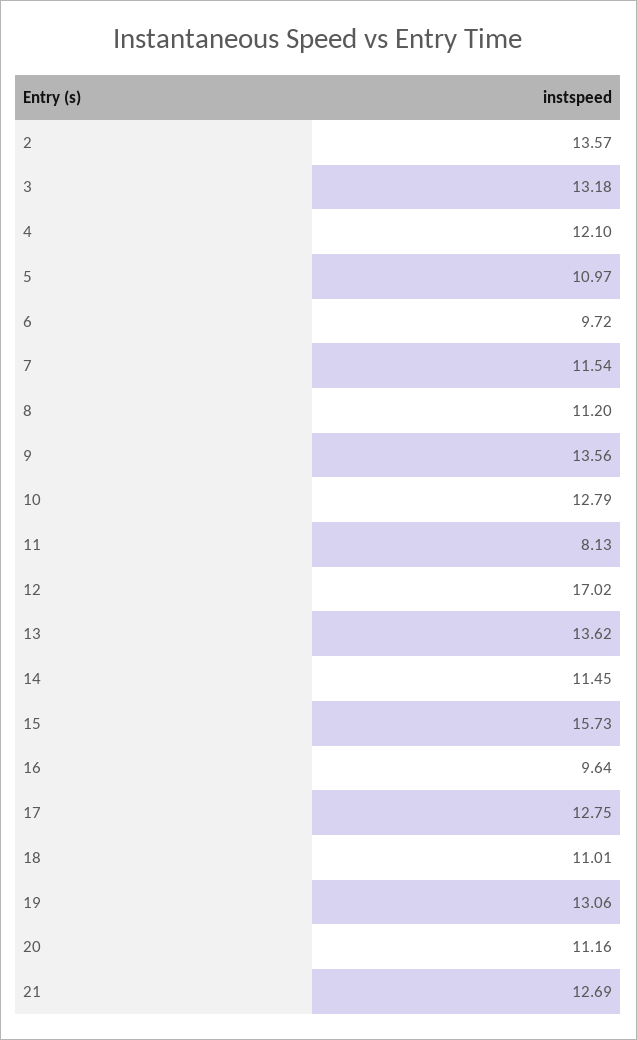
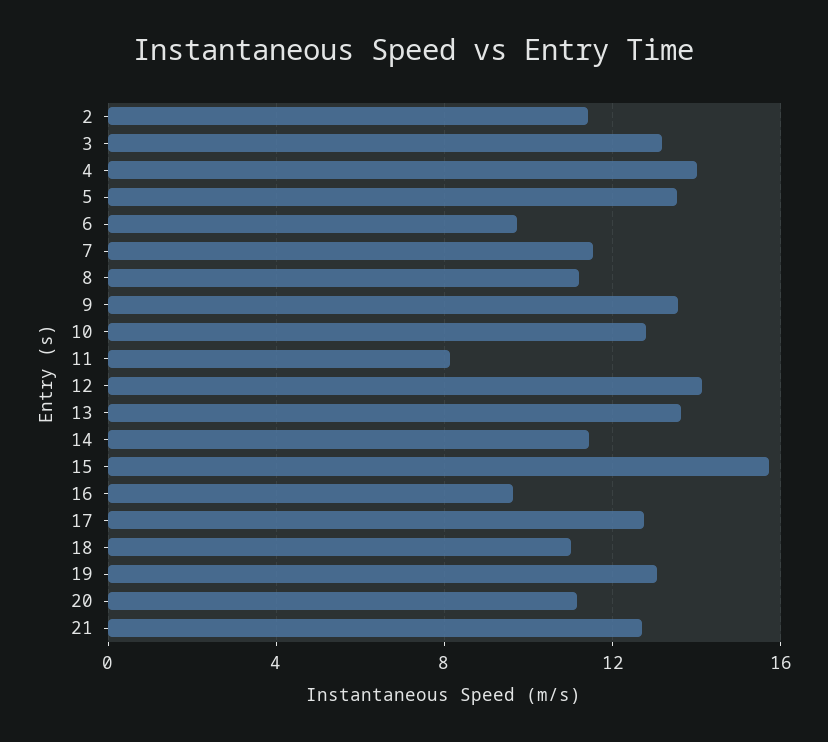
2: 13.57 -> 11.5
4: 12.1 -> 14
5: 10.97 -> 13.5
12: 17.02 -> 14

